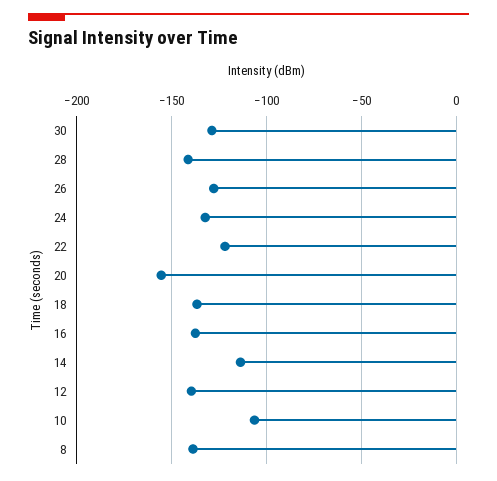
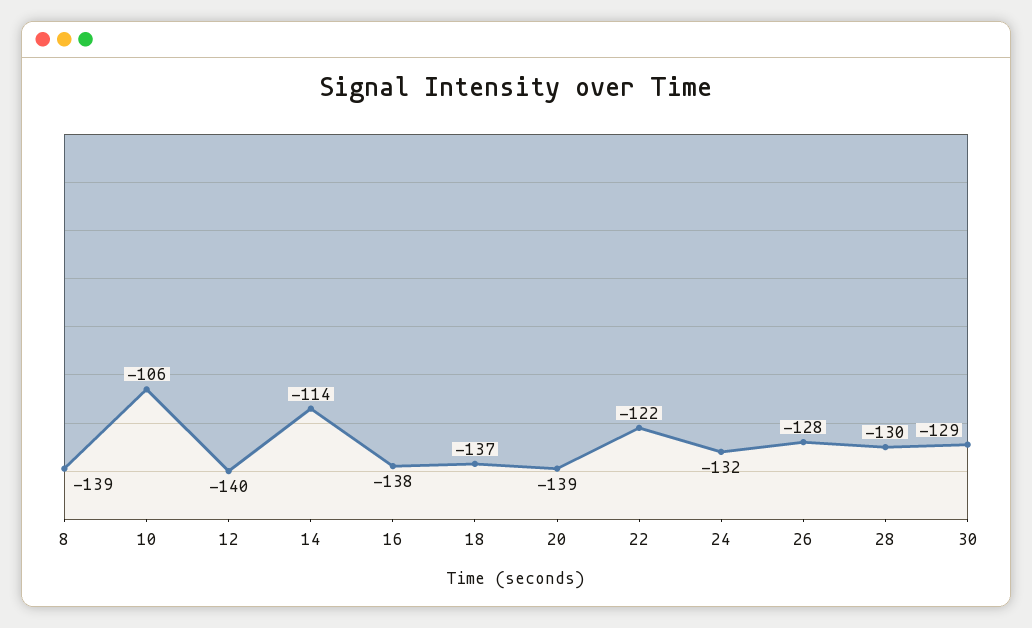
28: -140 -> -130
20: -155 -> -139

